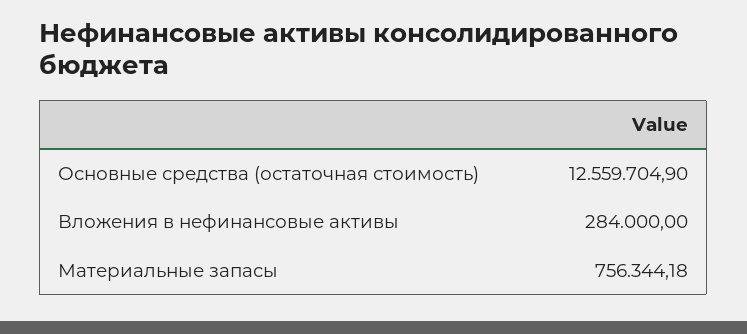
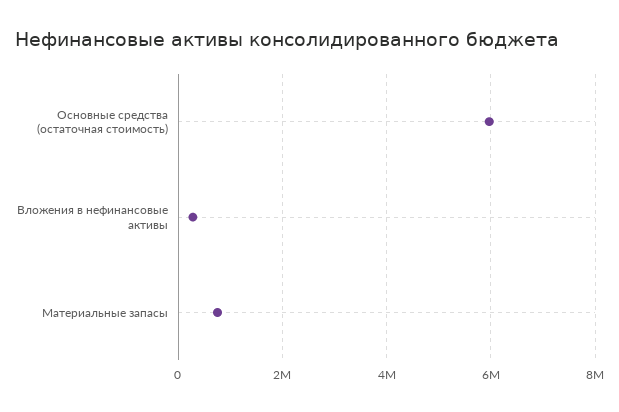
Основные средства (остаточная стоимость): 12559704.9 -> 6000000

